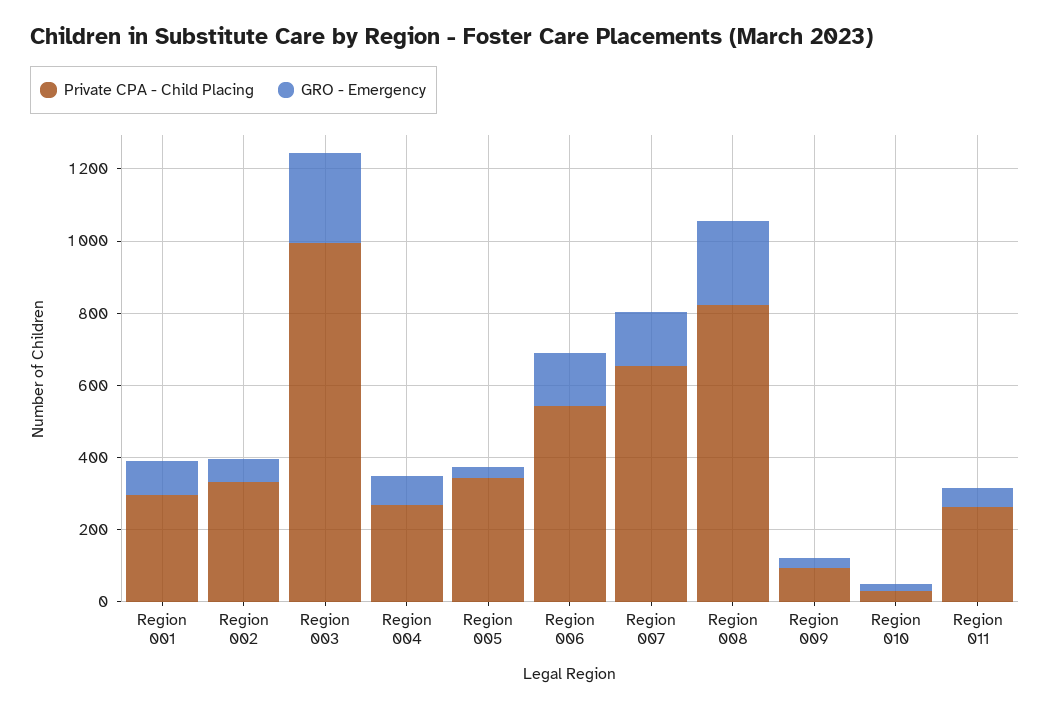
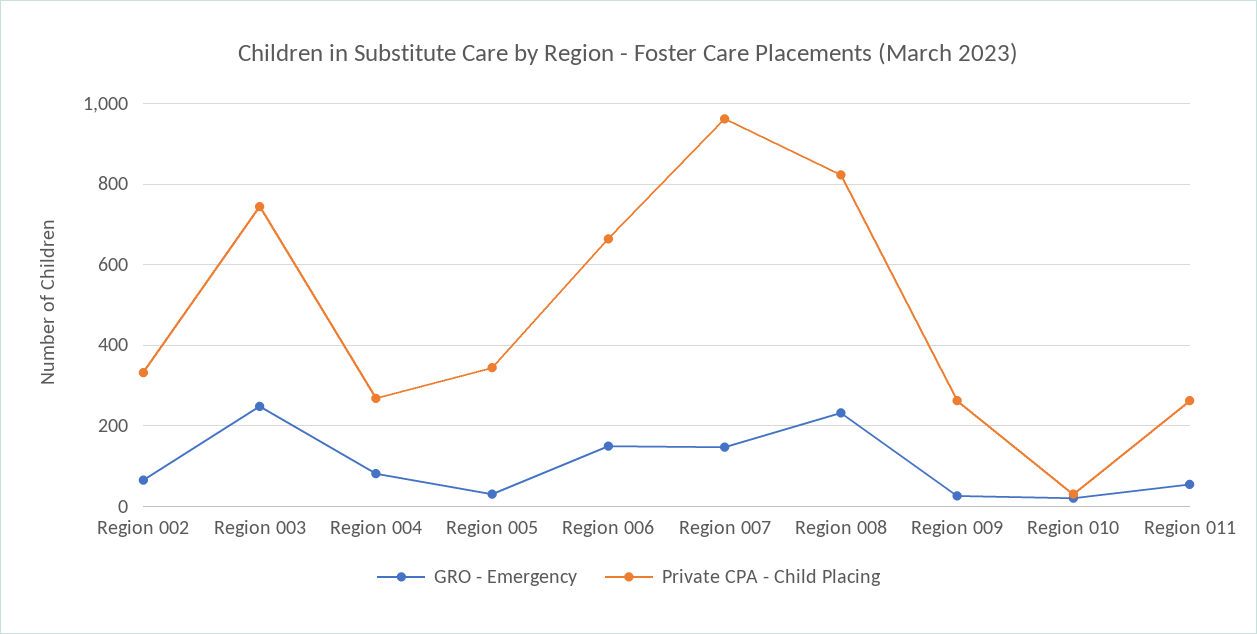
Private CPA - Child Placing, Region 001: 300 -> none
GRO - Emergency, Region 001: 100 -> none
Private CPA - Child Placing, Region 003: 1000 -> 740
Private CPA - Child Placing, Region 006: 550 -> 660
Private CPA - Child Placing, Region 007: 650 -> 960
Private CPA - Child Placing, Region 009: 100 -> 260

